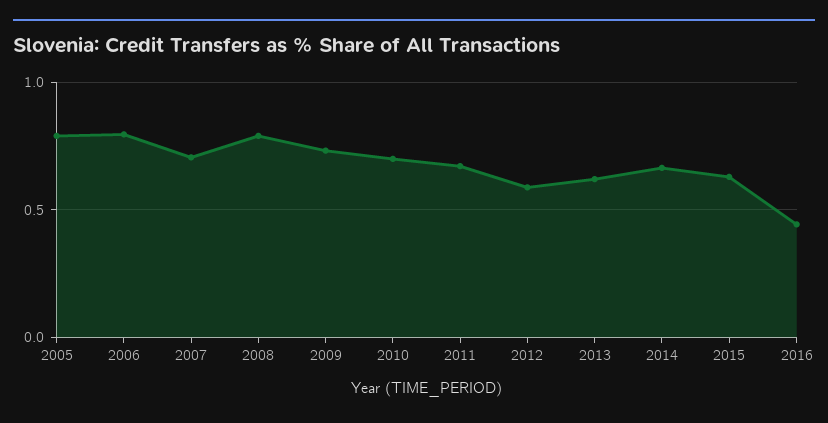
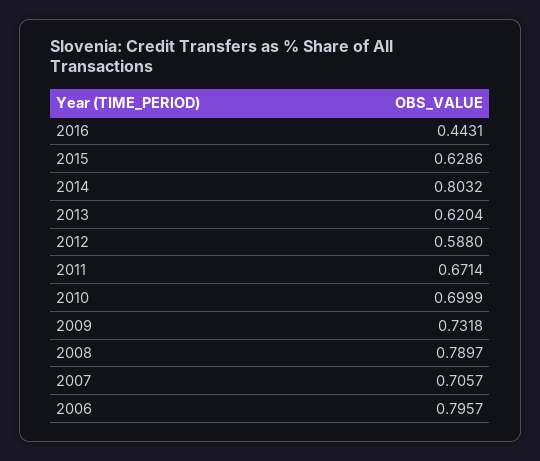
2005: 0.8 -> none
2014: 0.65 -> 0.8032

